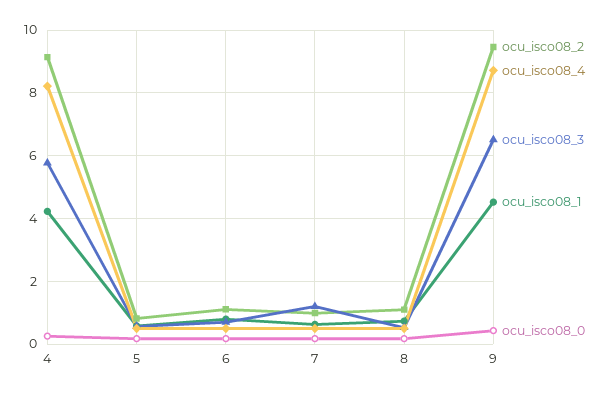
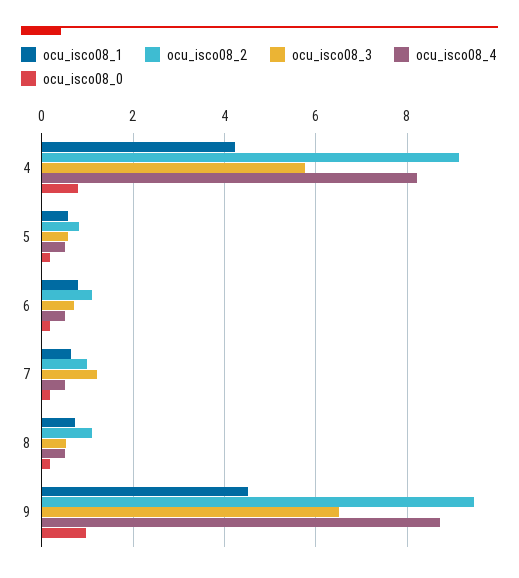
ocu_isco08_0, 4: 0.2 -> 0.8
ocu_isco08_0, 9: 0.4 -> 1

